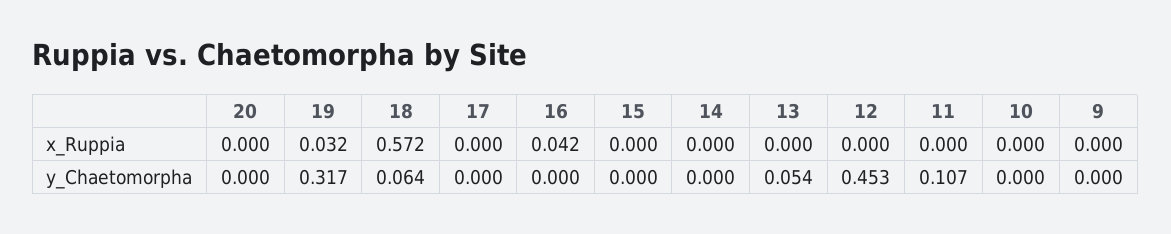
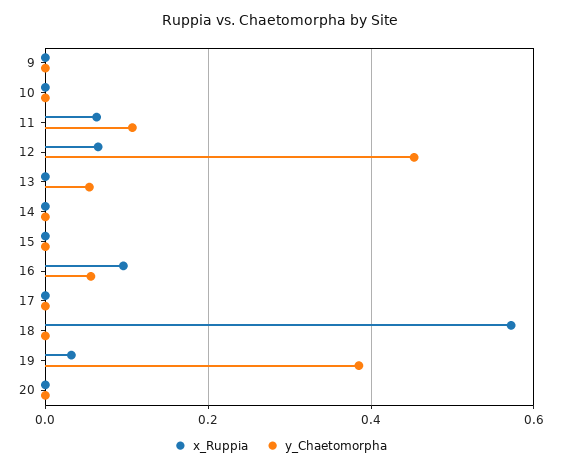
x_Ruppia, 16: 0.042 -> 0.1
x_Ruppia, 12: 0 -> 0.06
x_Ruppia, 11: 0 -> 0.06
y_Chaetomorpha, 19: 0.317 -> 0.38
y_Chaetomorpha, 18: 0.064 -> 0
y_Chaetomorpha, 16: 0 -> 0.06

